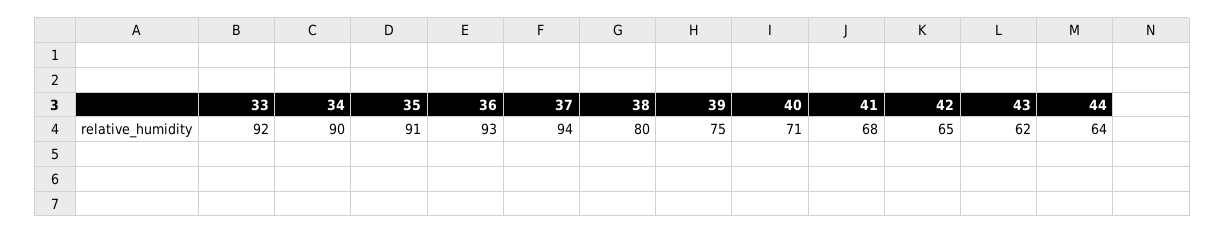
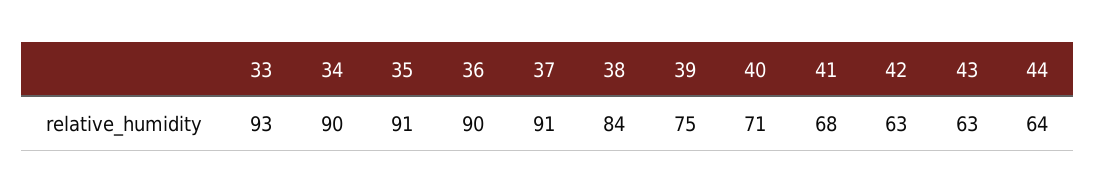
33: 92 -> 93
36: 93 -> 90
37: 94 -> 91
38: 80 -> 84
42: 65 -> 63
43: 62 -> 63

